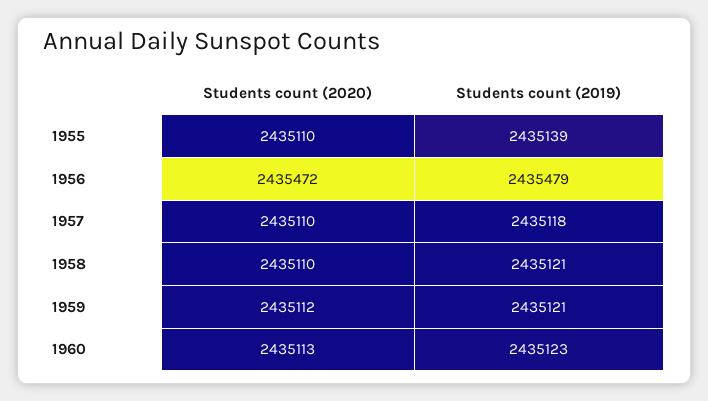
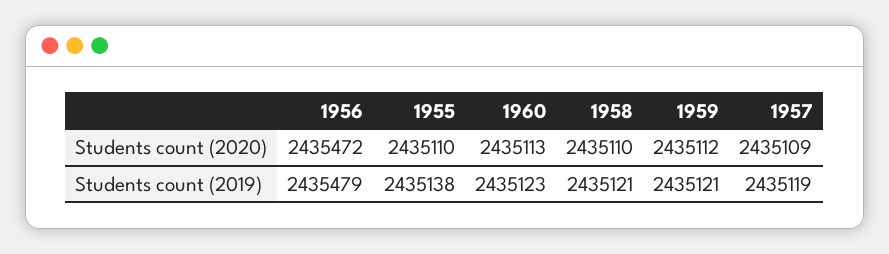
Students count (2019), 1955: 2435139 -> 2435138
Students count (2020), 1957: 2435110 -> 2435109
Students count (2019), 1957: 2435118 -> 2435119

